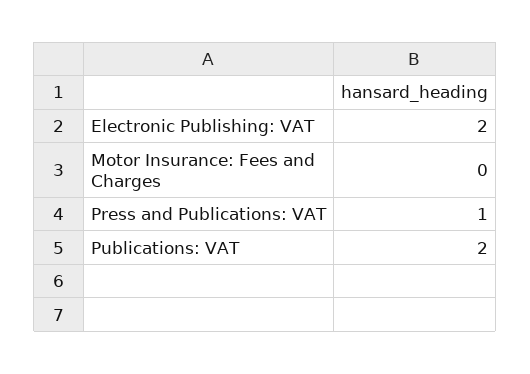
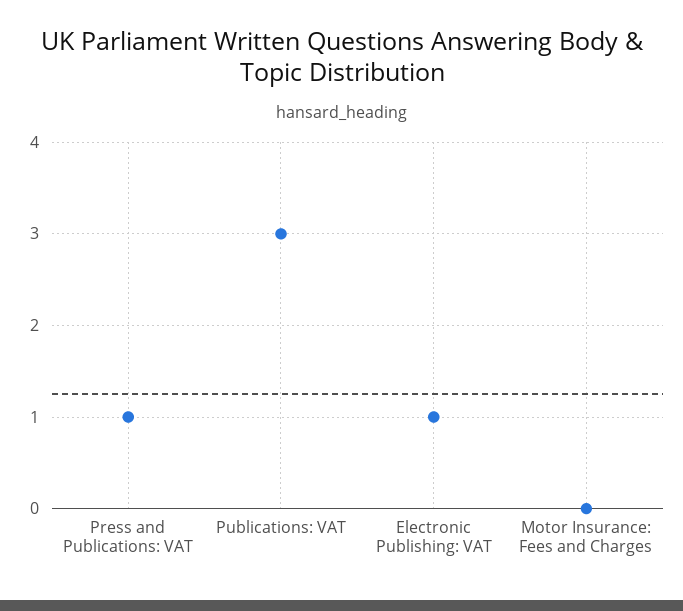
Electronic Publishing: VAT: 2 -> 1
Publications: VAT: 2 -> 3

